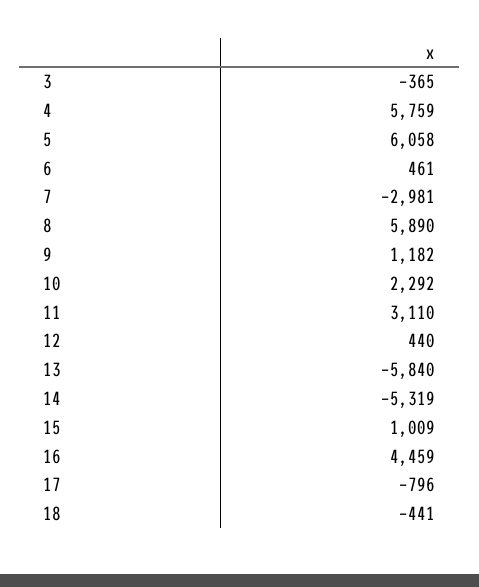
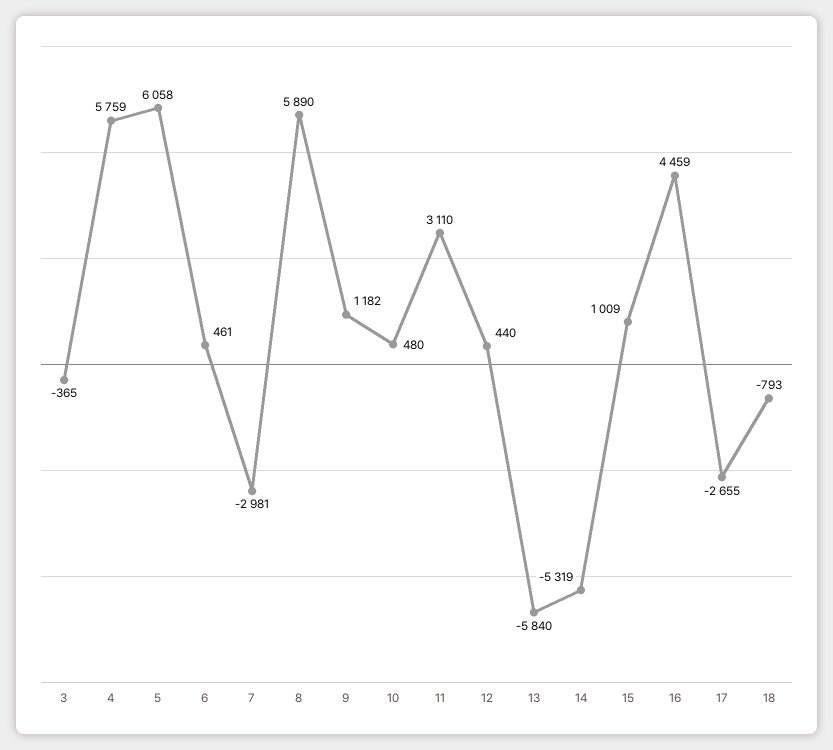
10: 2292 -> 480
17: -796 -> -2655
18: -441 -> -793

